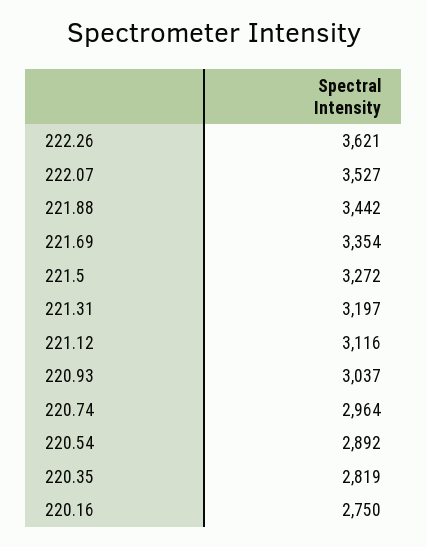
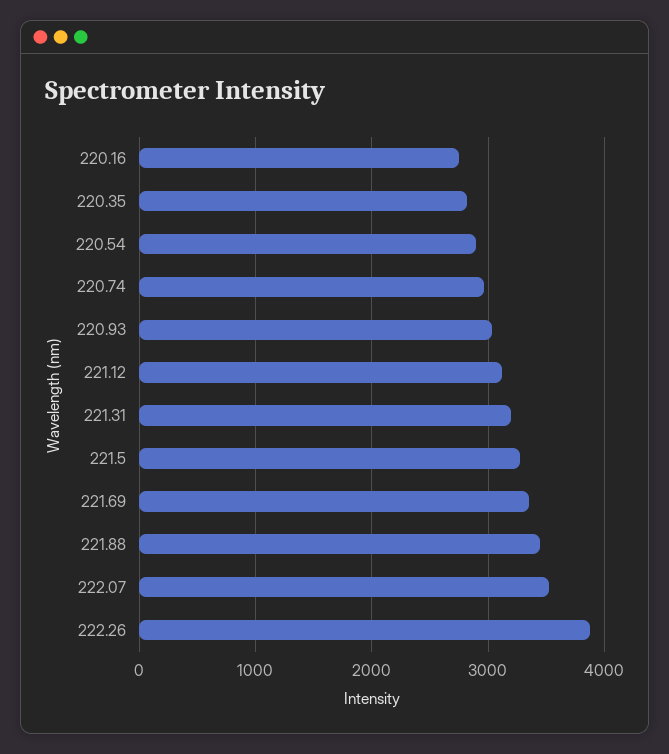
222.26: 3621 -> 3900

